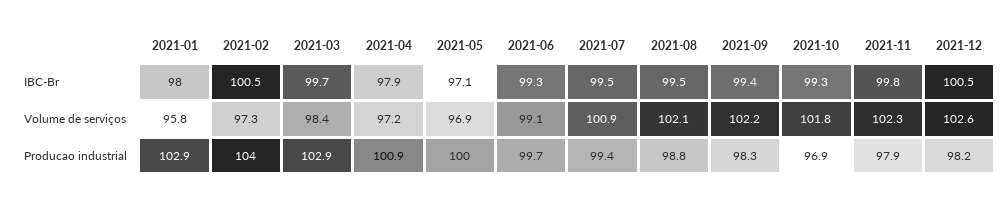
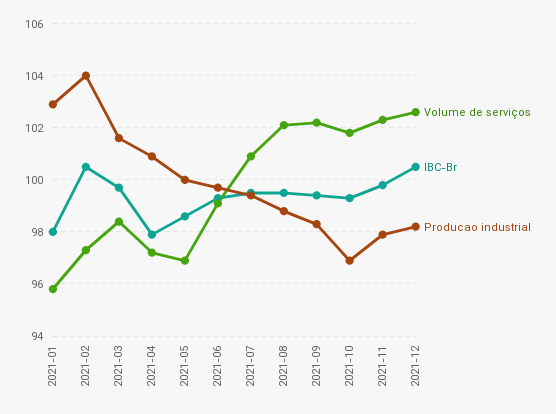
IBC-Br, 2021-05: 97.1 -> 98.5
Producao industrial, 2021-03: 102.9 -> 101.5

